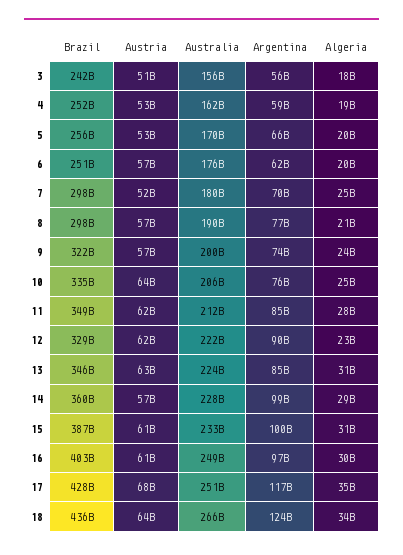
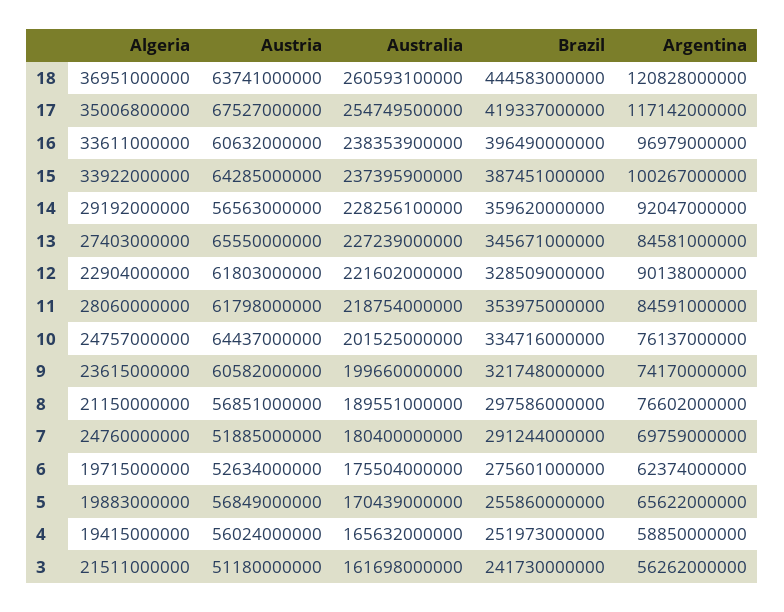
Australia, 3: 156000000000 -> 161698000000
Algeria, 3: 18000000000 -> 21511000000
Austria, 4: 53000000000 -> 56024000000
Australia, 4: 162000000000 -> 165632000000
Austria, 5: 53000000000 -> 56849000000
Brazil, 6: 251000000000 -> 275601000000
Austria, 6: 57000000000 -> 52634000000
Brazil, 7: 298000000000 -> 291244000000
Austria, 9: 57000000000 -> 60582000000
Australia, 10: 206000000000 -> 201525000000
Brazil, 11: 349000000000 -> 353975000000
Australia, 11: 212000000000 -> 218754000000
Austria, 13: 63000000000 -> 65550000000
Australia, 13: 224000000000 -> 227239000000
Algeria, 13: 31000000000 -> 27403000000
Argentina, 14: 99000000000 -> 92047000000
Austria, 15: 61000000000 -> 64285000000
Australia, 15: 233000000000 -> 237395900000
Algeria, 15: 31000000000 -> 33922000000
Brazil, 16: 403000000000 -> 396490000000
Australia, 16: 249000000000 -> 238353900000
Algeria, 16: 30000000000 -> 33611000000
Brazil, 17: 428000000000 -> 419337000000
Australia, 17: 251000000000 -> 254749500000
Brazil, 18: 436000000000 -> 444583000000
Australia, 18: 266000000000 -> 260593100000
Argentina, 18: 124000000000 -> 120828000000
Algeria, 18: 34000000000 -> 36951000000

